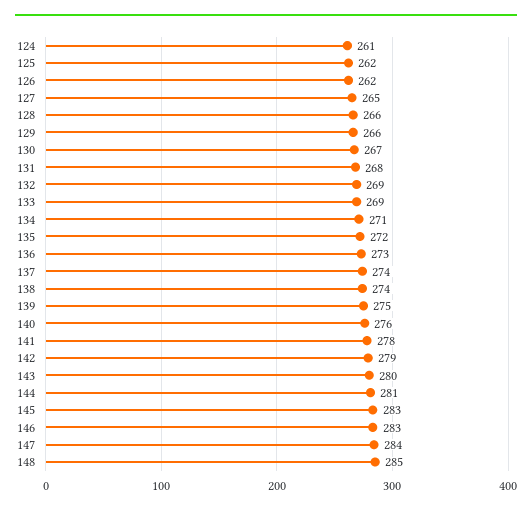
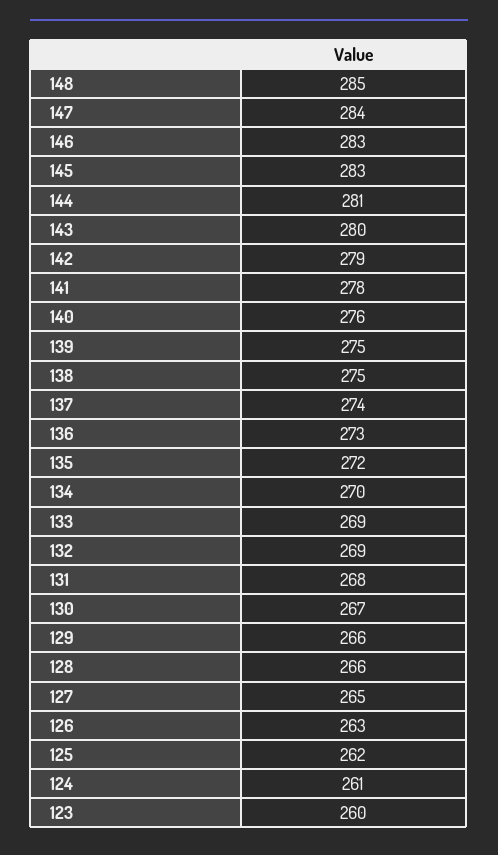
126: 262 -> 263
134: 271 -> 270
138: 274 -> 275
123: none -> 260

